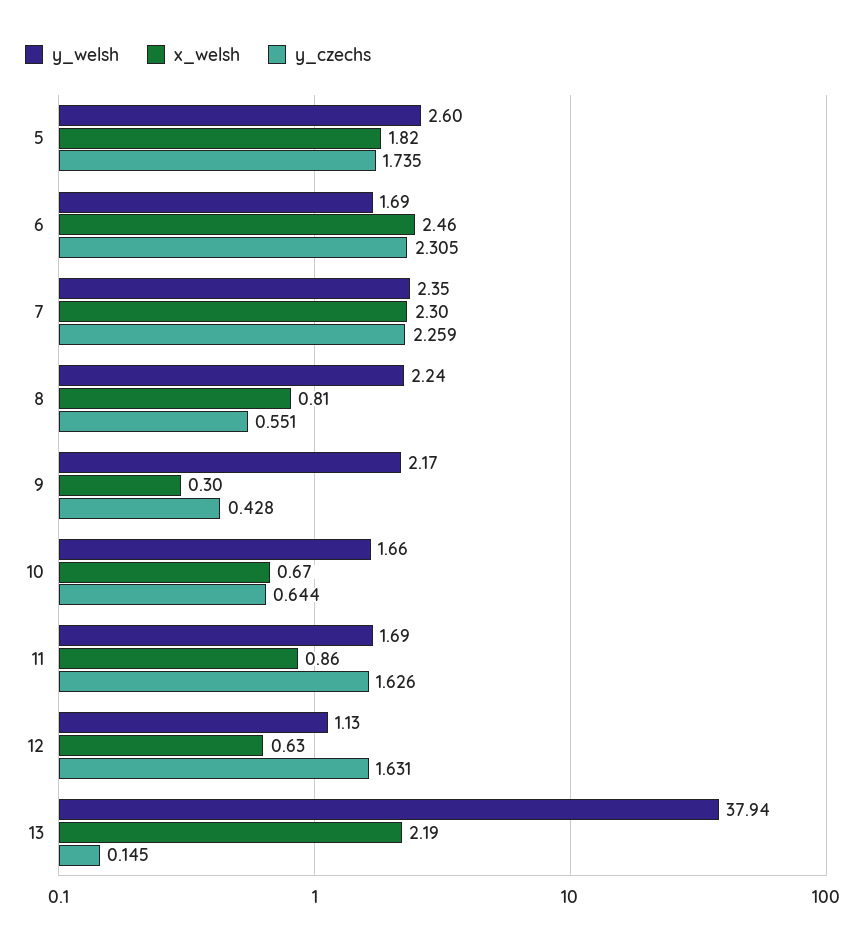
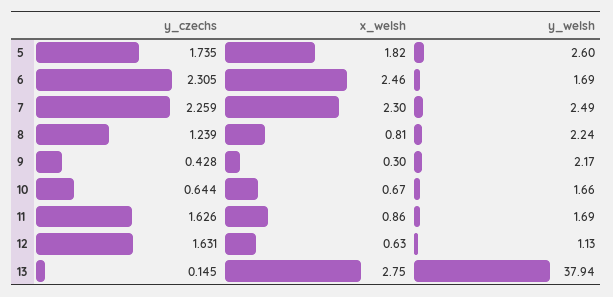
y_welsh, 7: 2.35 -> 2.49
y_czechs, 8: 0.551 -> 1.239
x_welsh, 13: 2.19 -> 2.75

